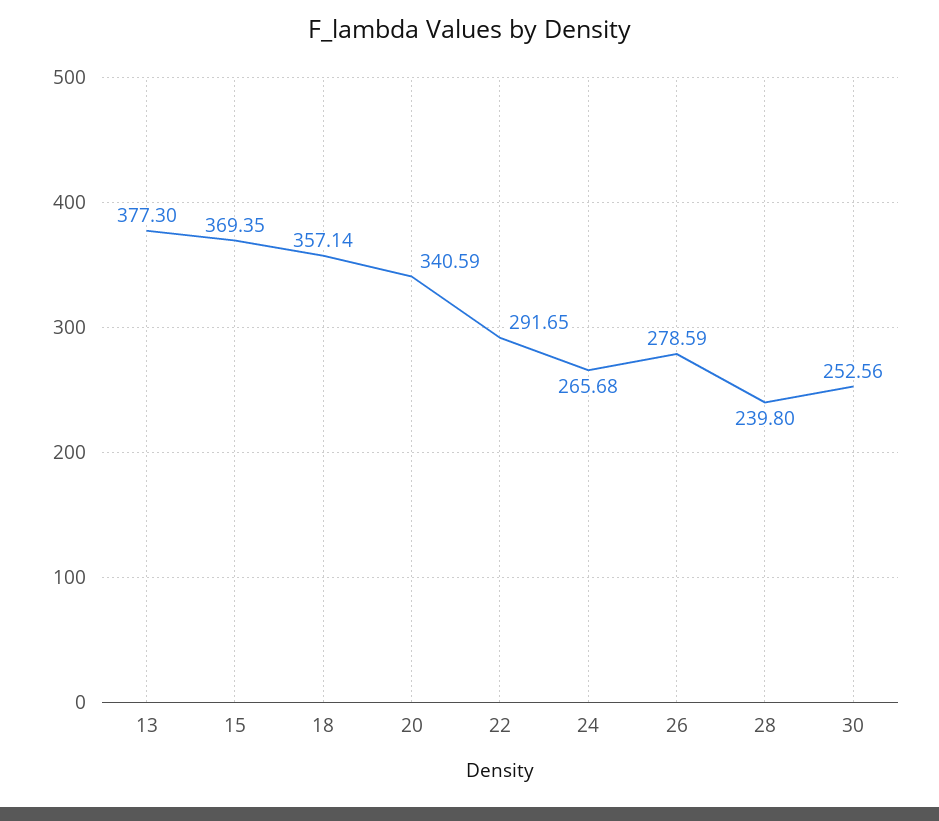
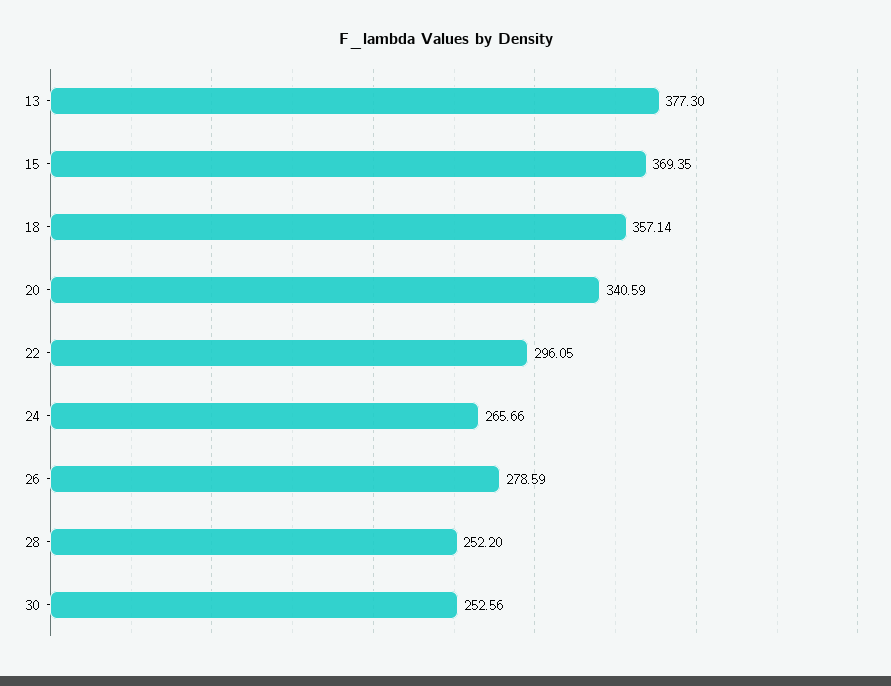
22: 291.65 -> 296.05
24: 265.68 -> 265.66
28: 239.8 -> 252.2

